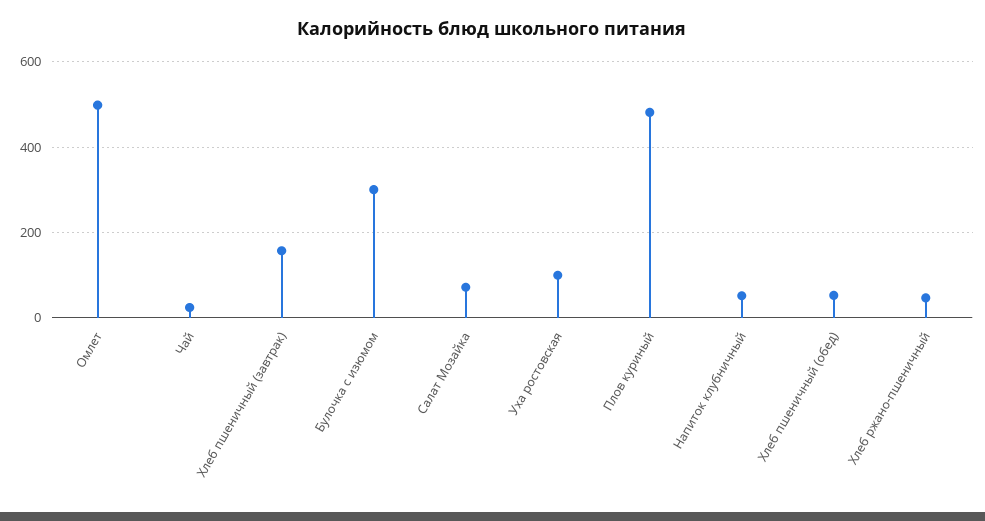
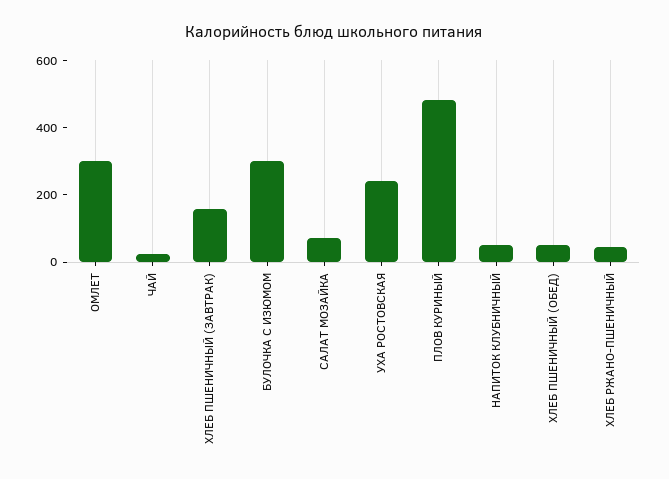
Омлет: 500 -> 300
Уха ростовская: 100 -> 250

